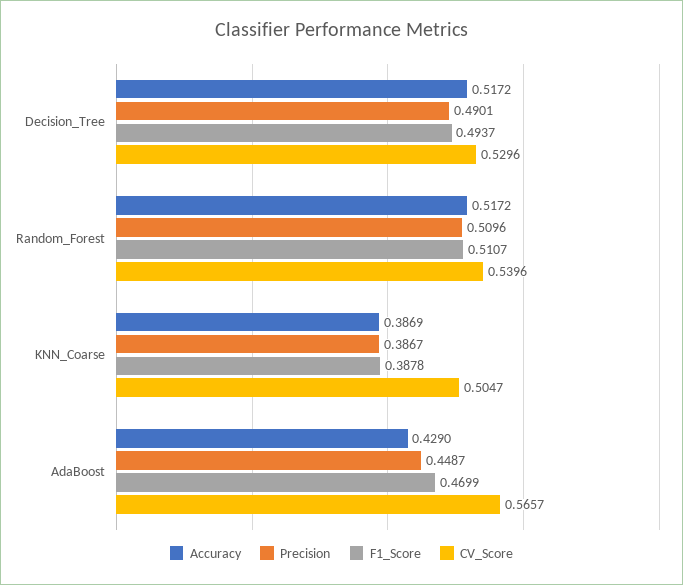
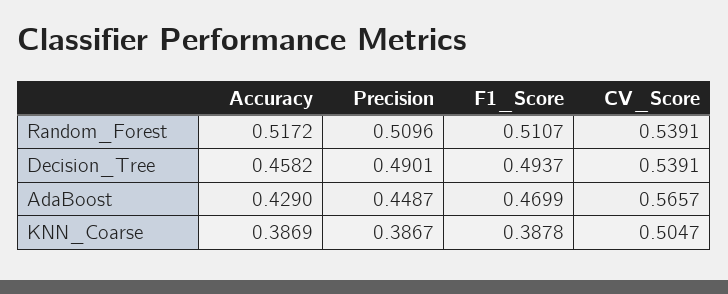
Accuracy, Decision_Tree: 0.5172 -> 0.4582
CV_Score, Decision_Tree: 0.5296 -> 0.5391
CV_Score, Random_Forest: 0.5396 -> 0.5391

